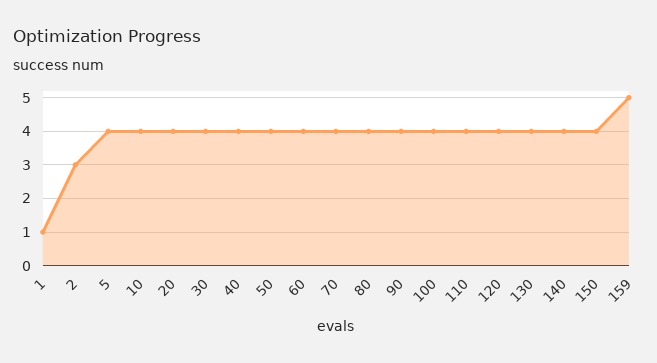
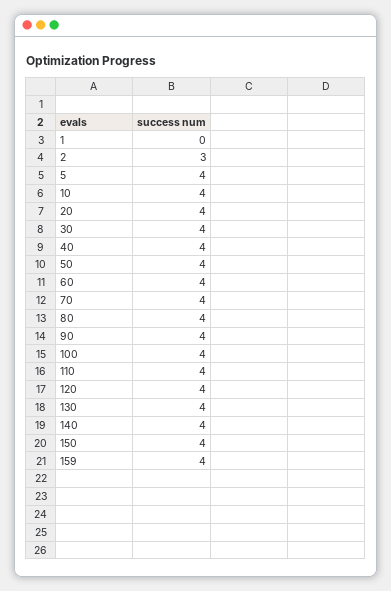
1: 1 -> 0
159: 5 -> 4

